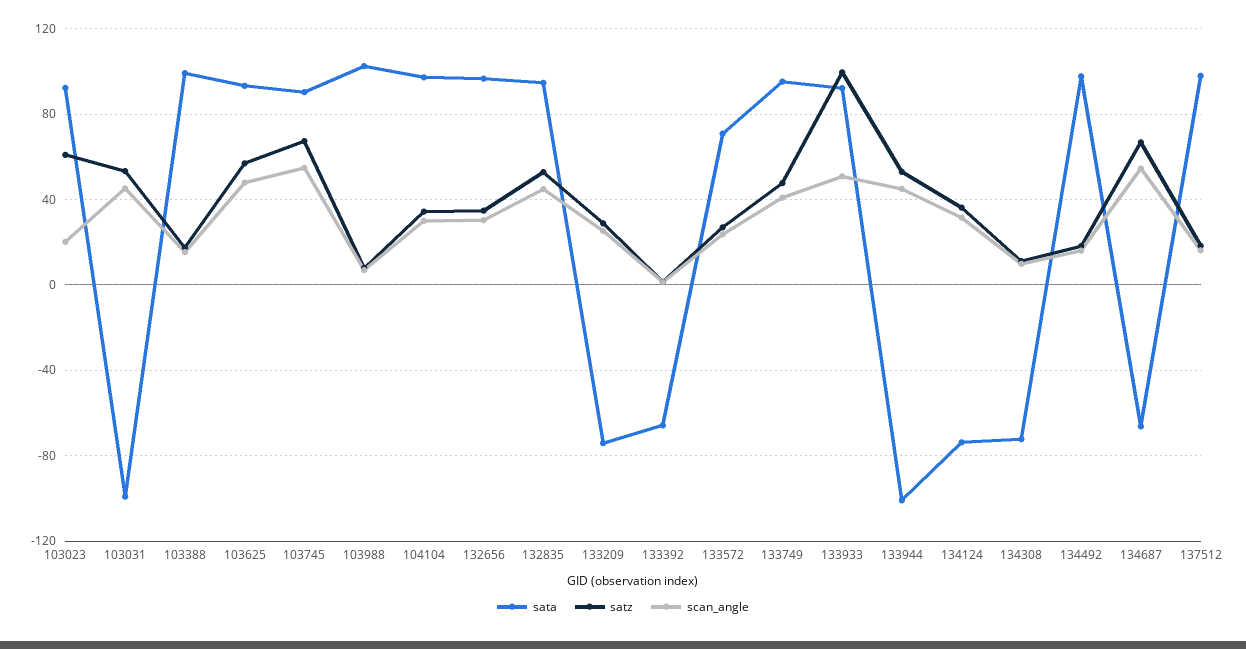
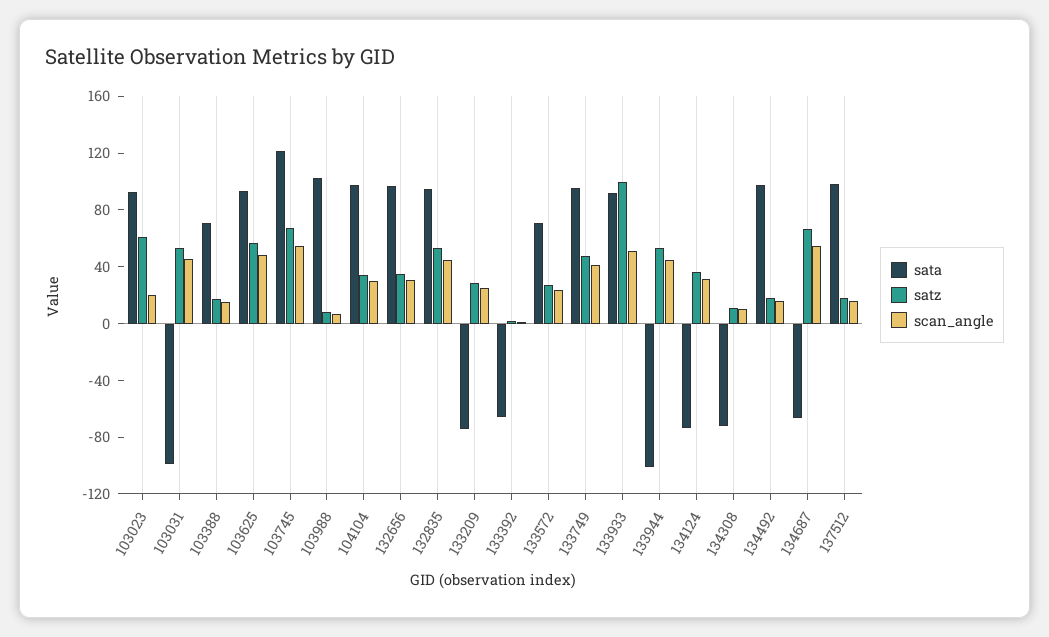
sata, 103388: 100 -> 70
sata, 103745: 90 -> 120

